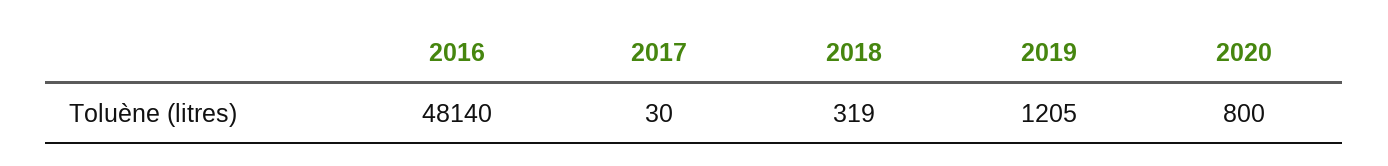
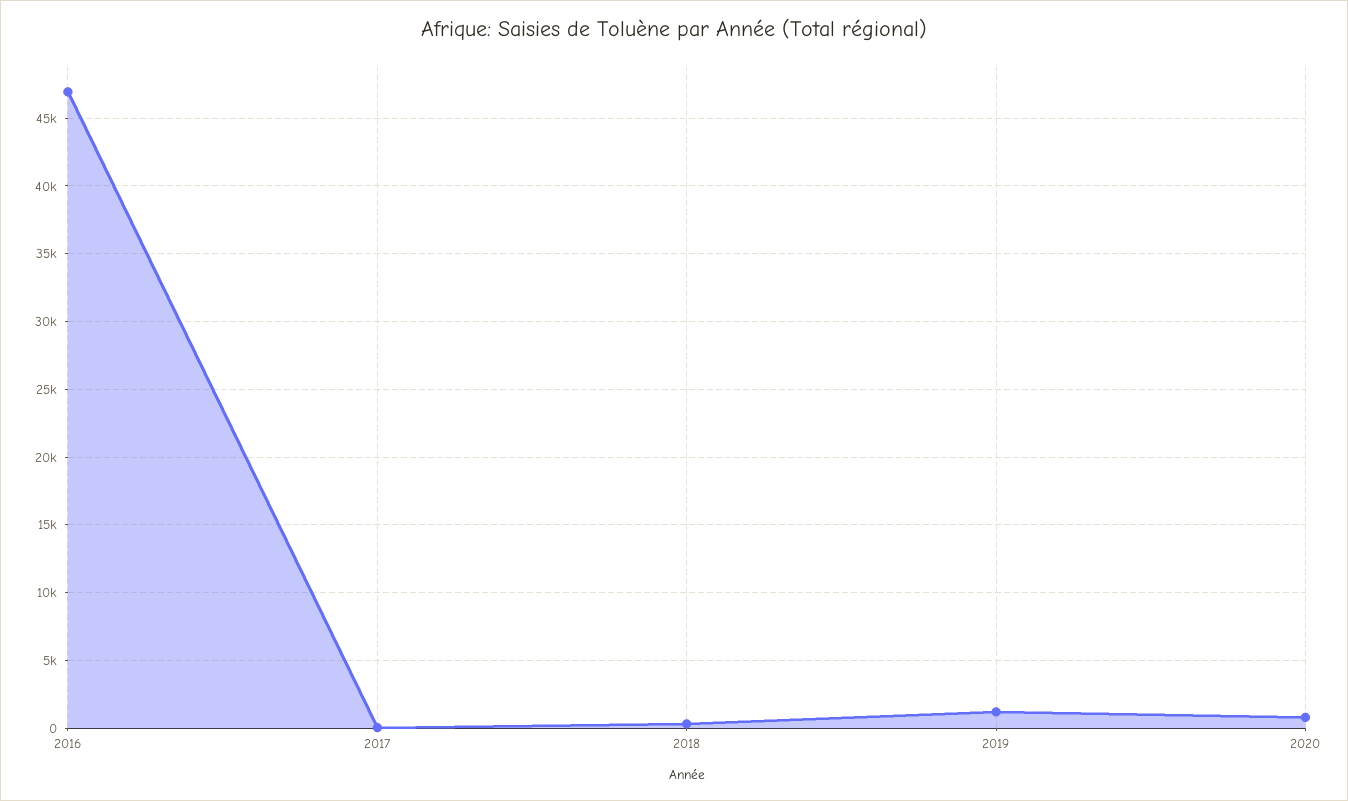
2016: 48140 -> 47000

